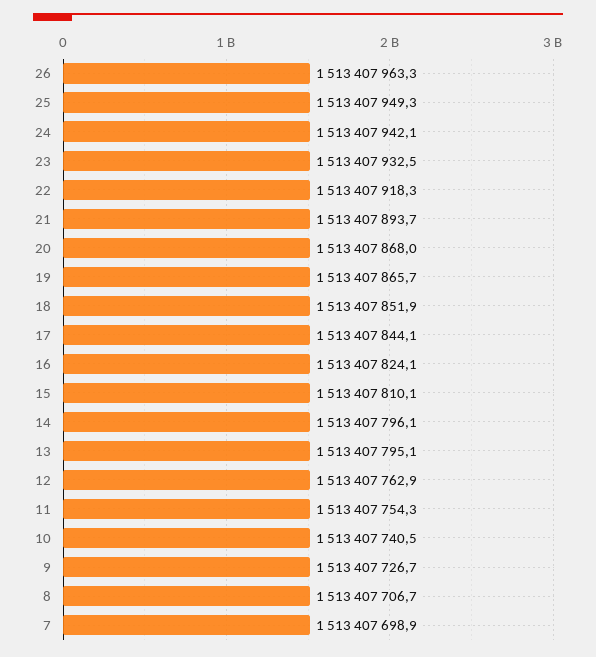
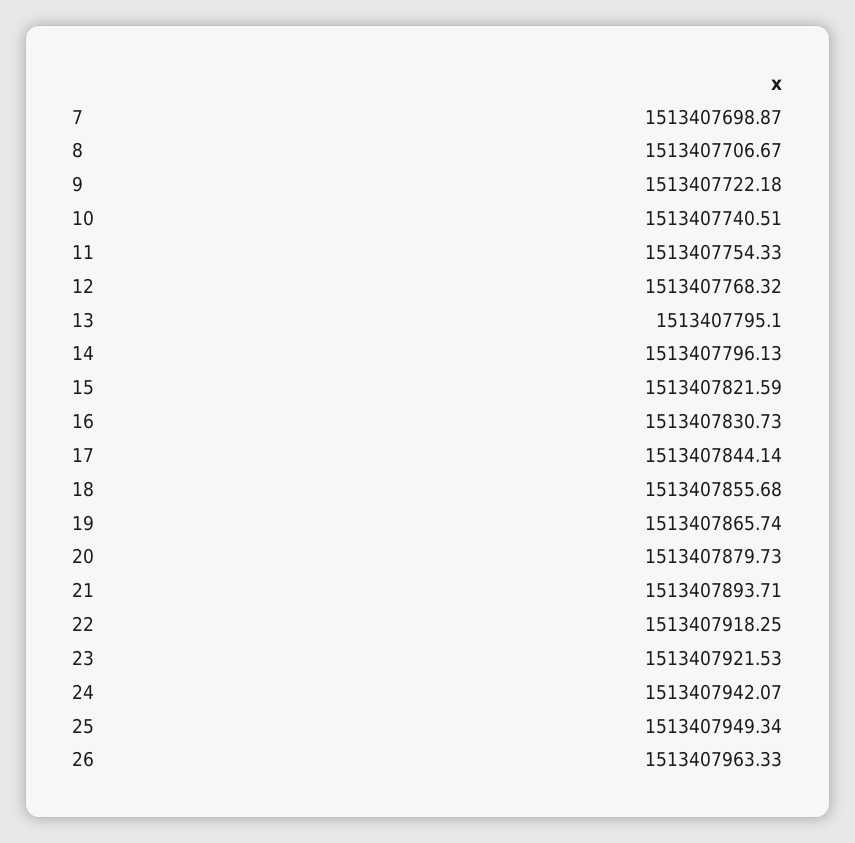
23: 1513407932.5 -> 1513407921.53
20: 1513407868 -> 1513407879.73
18: 1513407851.9 -> 1513407855.68
16: 1513407824.1 -> 1513407830.73
15: 1513407810.1 -> 1513407821.59
12: 1513407762.9 -> 1513407768.32
9: 1513407726.7 -> 1513407722.18

